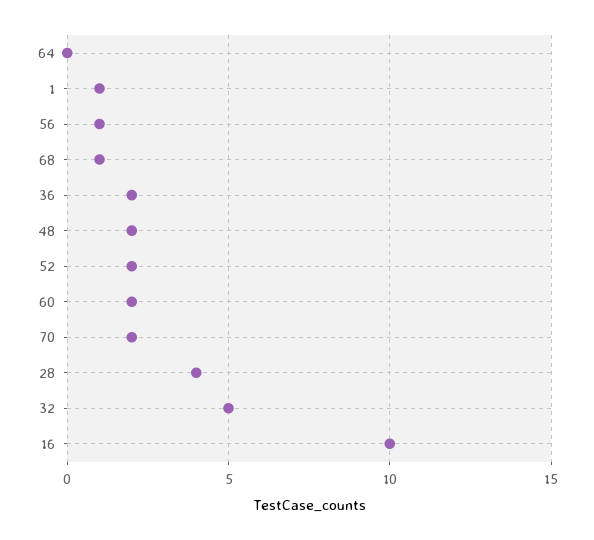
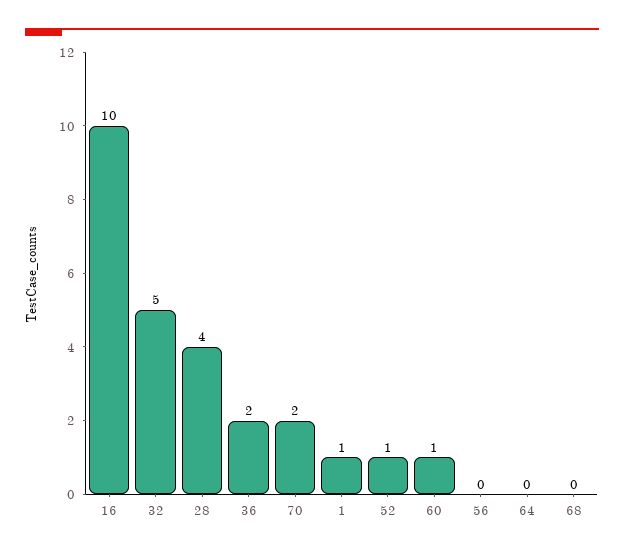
56: 1 -> 0
68: 1 -> 0
48: 2 -> none
52: 2 -> 1
60: 2 -> 1

